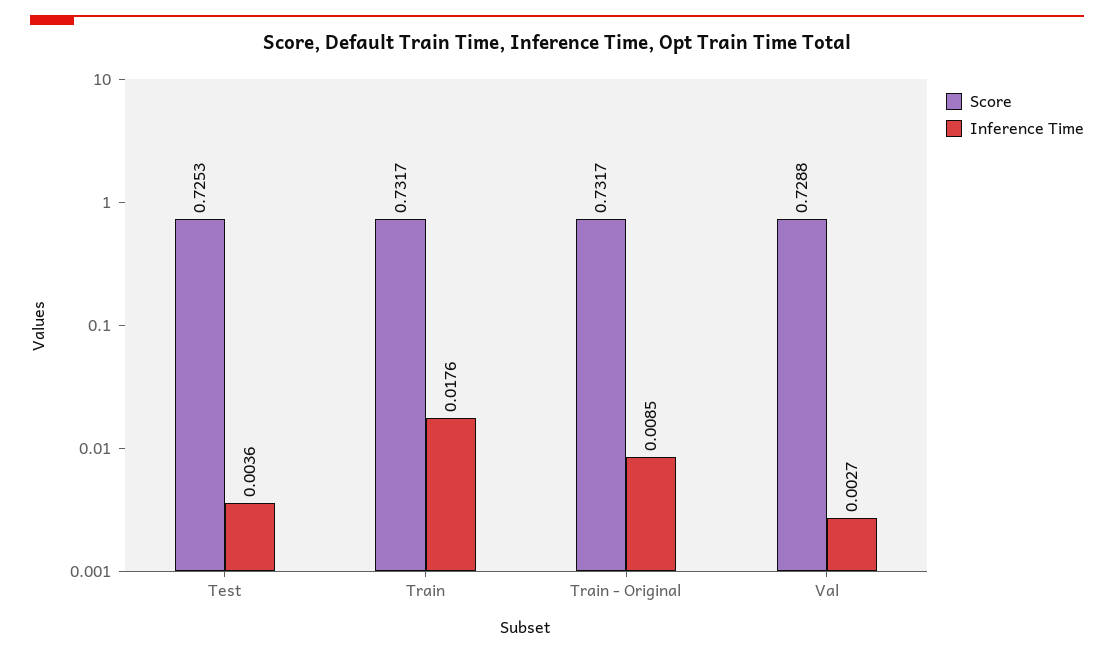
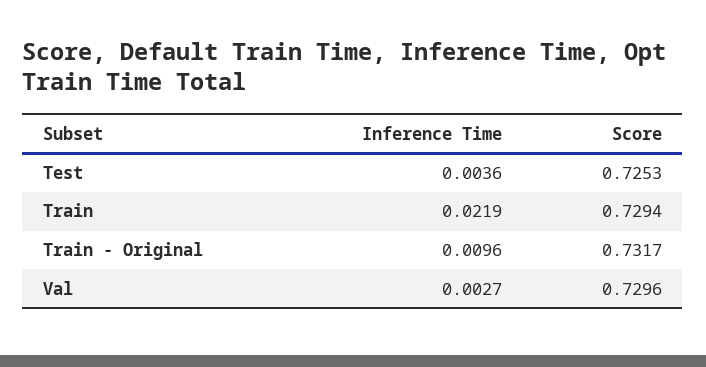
Score, Train: 0.7317 -> 0.7294
Inference Time, Train: 0.0176 -> 0.0219
Inference Time, Train - Original: 0.0085 -> 0.0096
Score, Val: 0.7288 -> 0.7296

